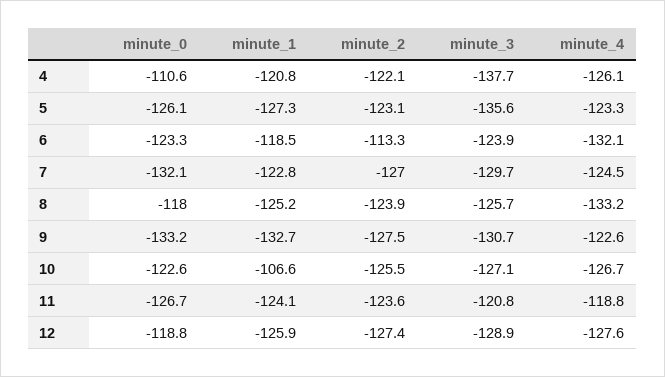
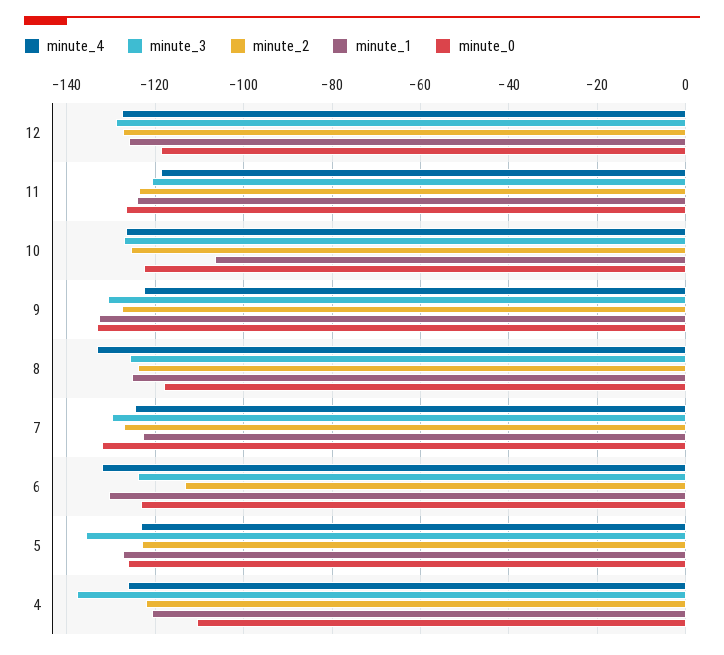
minute_1, 6: -118.5 -> -130

